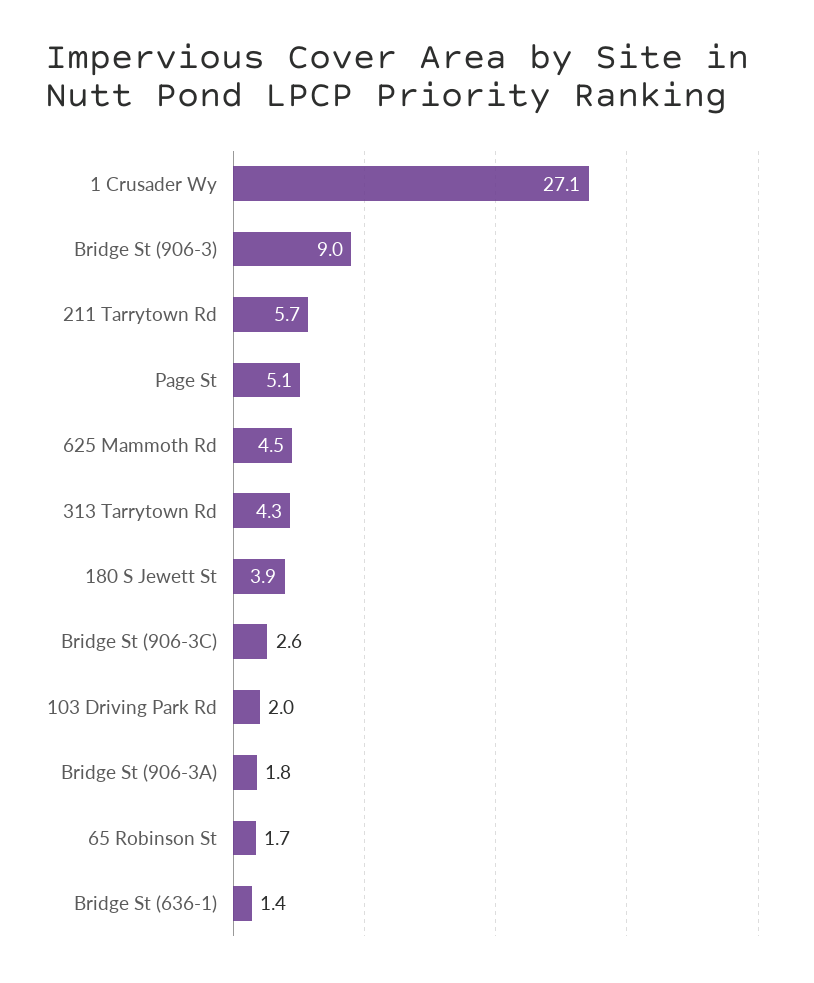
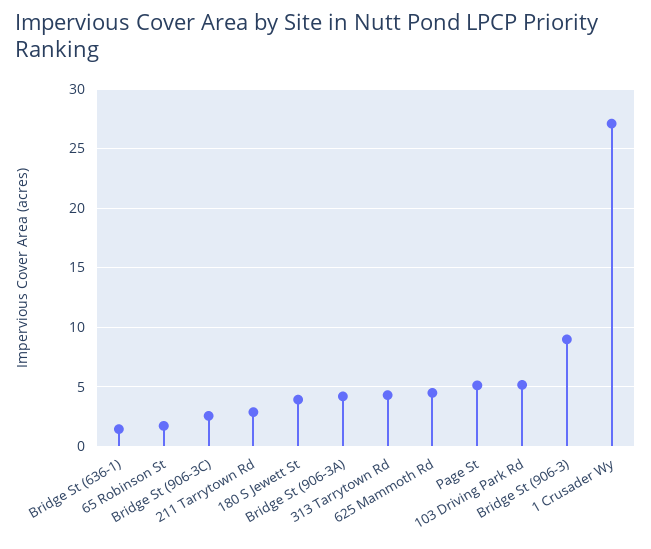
211 Tarrytown Rd: 5.7 -> 3
103 Driving Park Rd: 2 -> 5
Bridge St (906-3A): 1.8 -> 4

